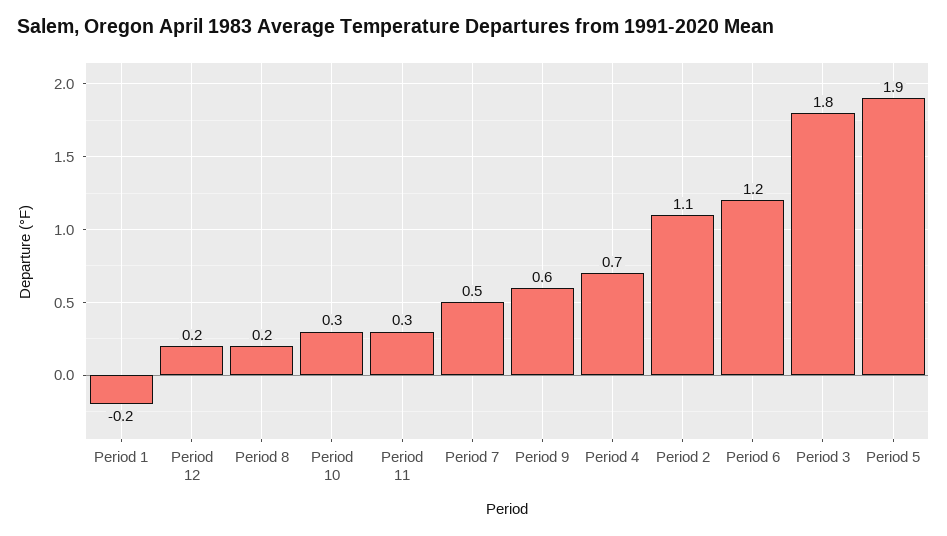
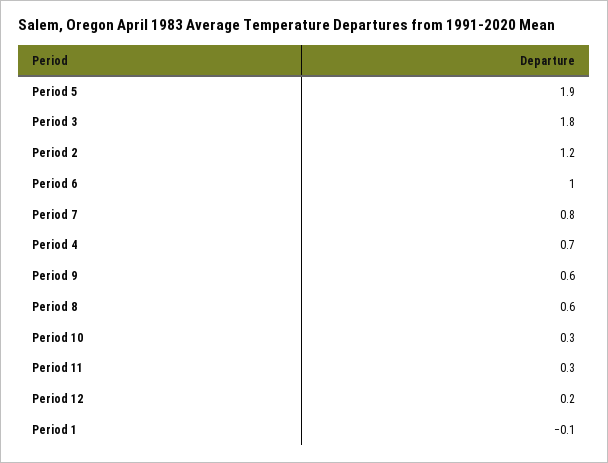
Period 1: -0.2 -> -0.1
Period 8: 0.2 -> 0.6
Period 7: 0.5 -> 0.8
Period 2: 1.1 -> 1.2
Period 6: 1.2 -> 1

